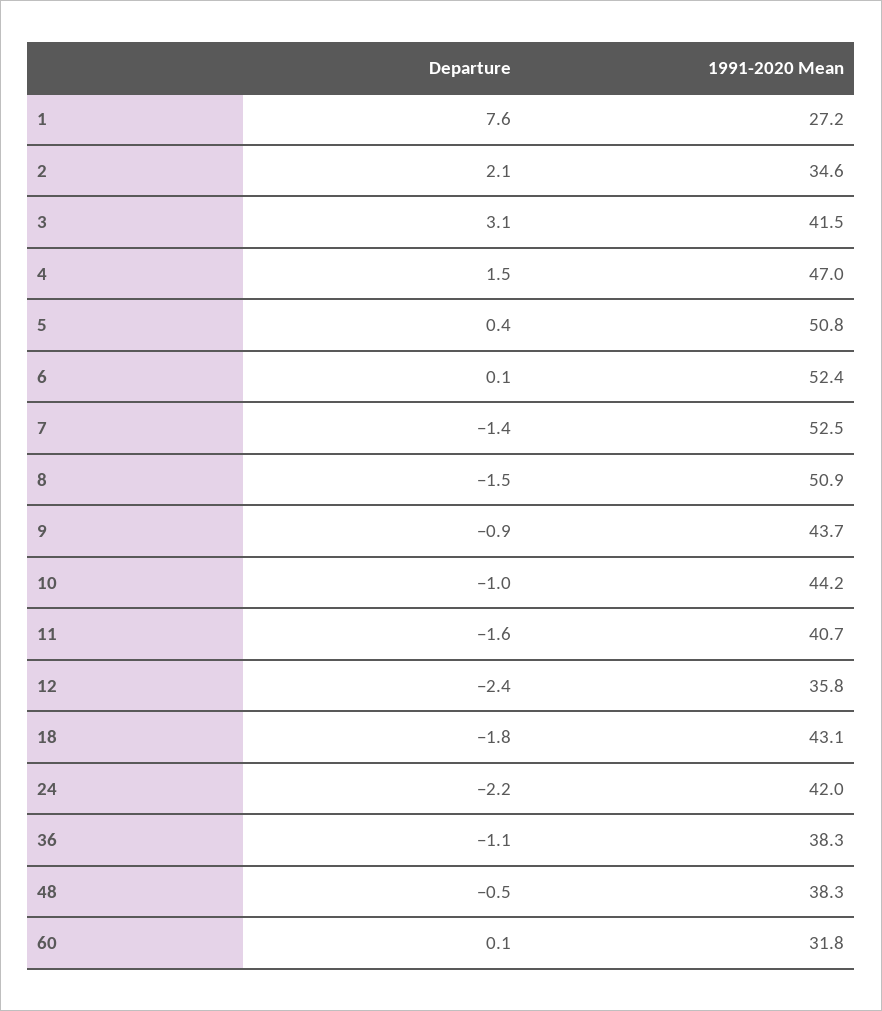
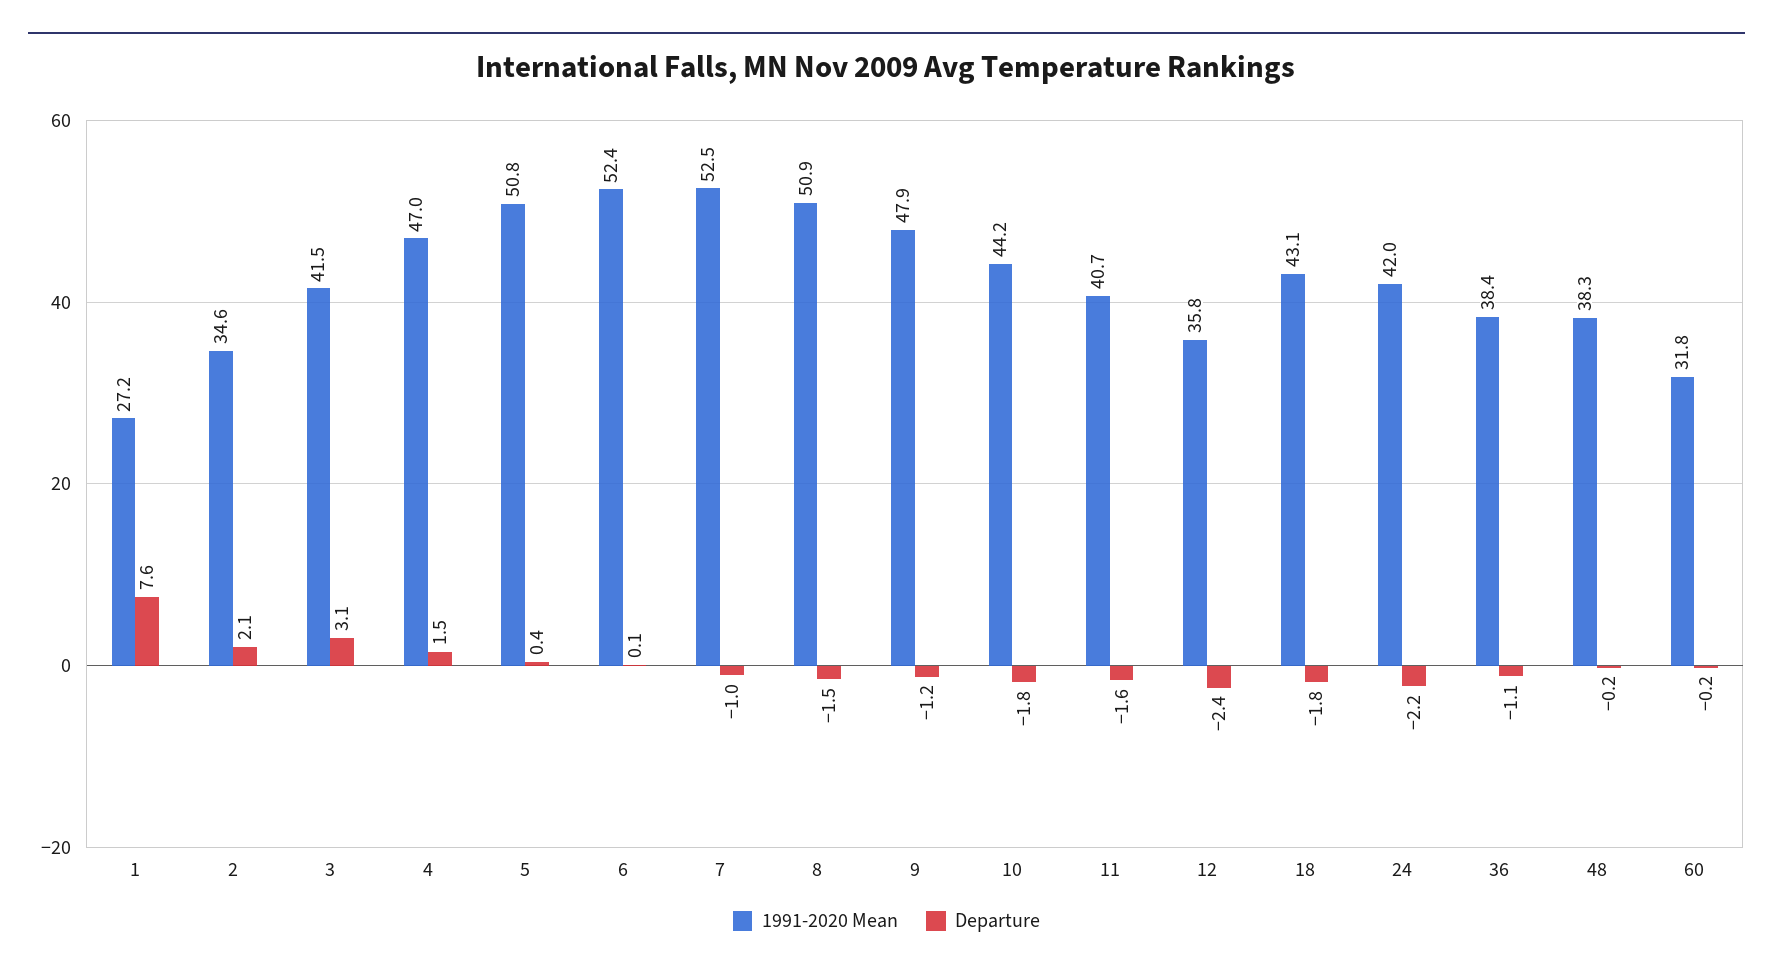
Departure, 7: -1.4 -> -1
Departure, 9: -0.9 -> -1.2
1991-2020 Mean, 9: 43.7 -> 47.9
Departure, 10: -1 -> -1.8
1991-2020 Mean, 36: 38.3 -> 38.4
Departure, 48: -0.5 -> -0.2
Departure, 60: 0.1 -> -0.2

